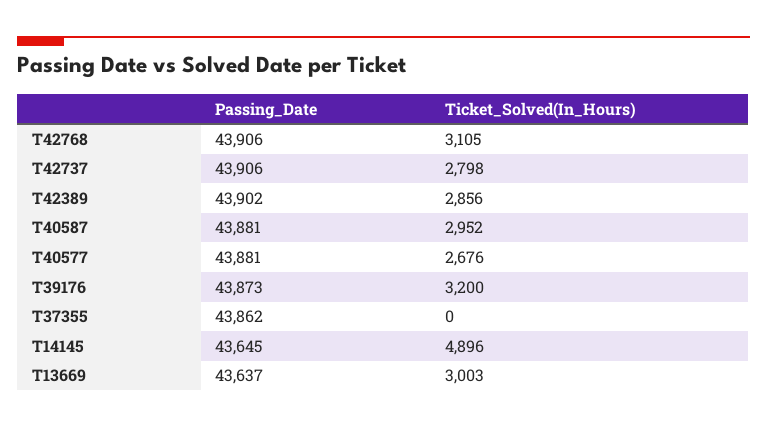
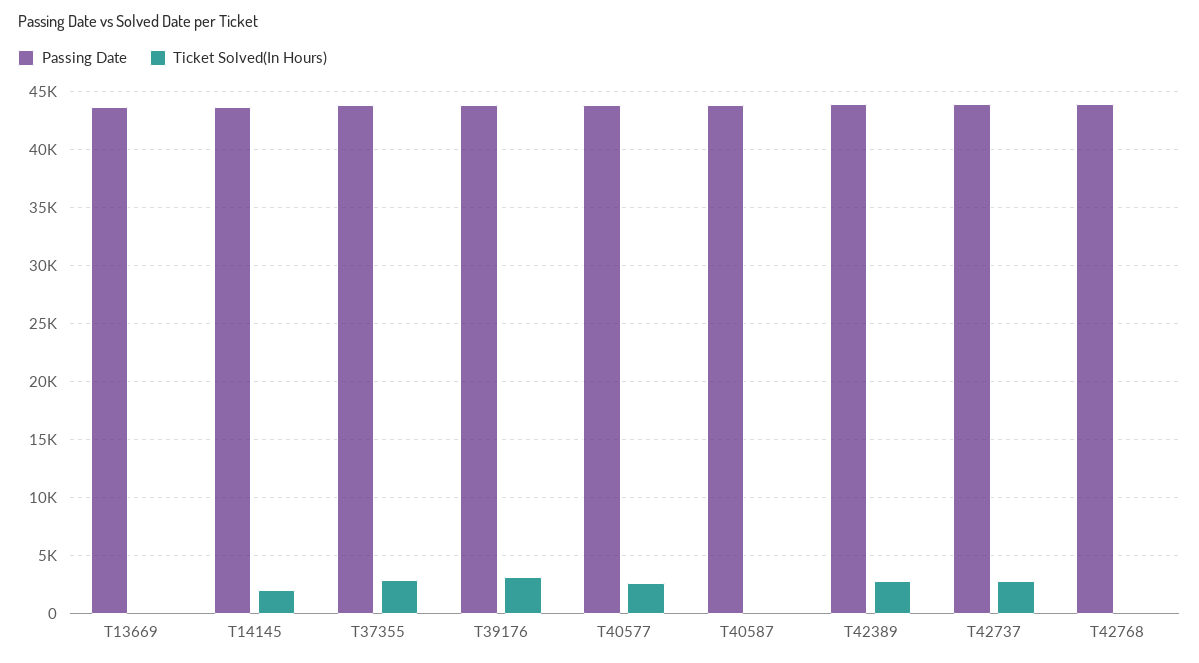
Ticket_Solved(In_Hours), T42768: 3105 -> 0
Ticket_Solved(In_Hours), T40587: 2952 -> 0
Ticket_Solved(In_Hours), T37355: 0 -> 3000
Ticket_Solved(In_Hours), T14145: 4896 -> 2000
Ticket_Solved(In_Hours), T13669: 3003 -> 0

